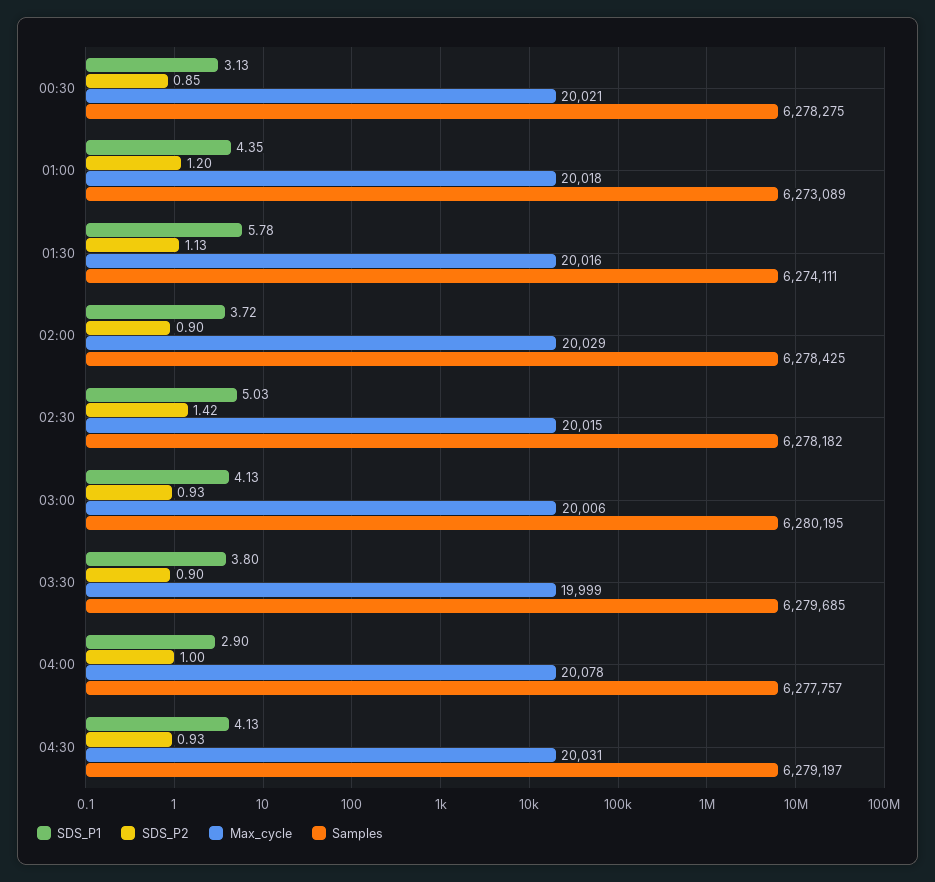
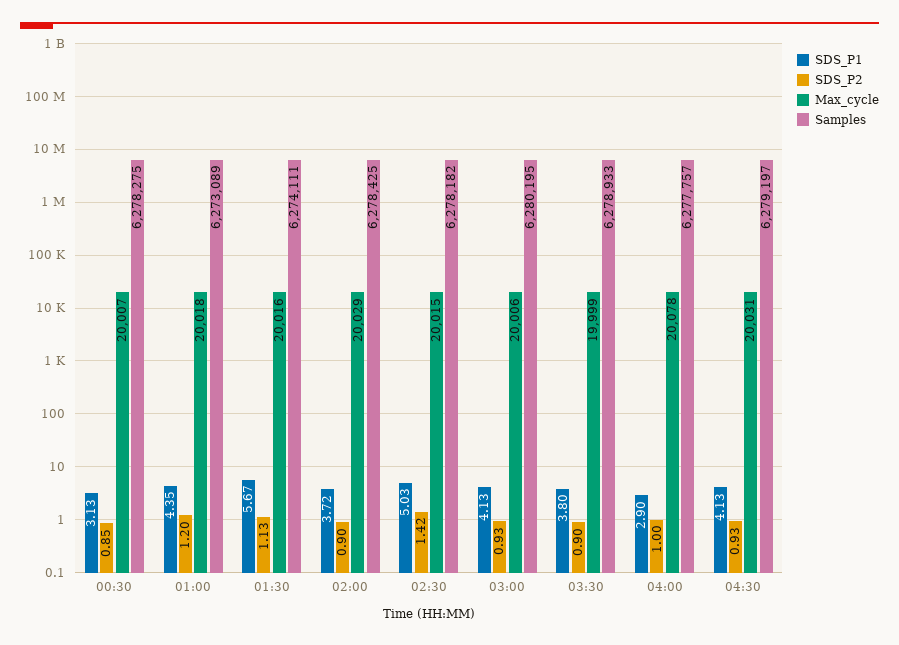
Max_cycle, 00:30: 20021 -> 20007
SDS_P1, 01:30: 5.78 -> 5.67
Samples, 03:30: 6279685 -> 6278933

